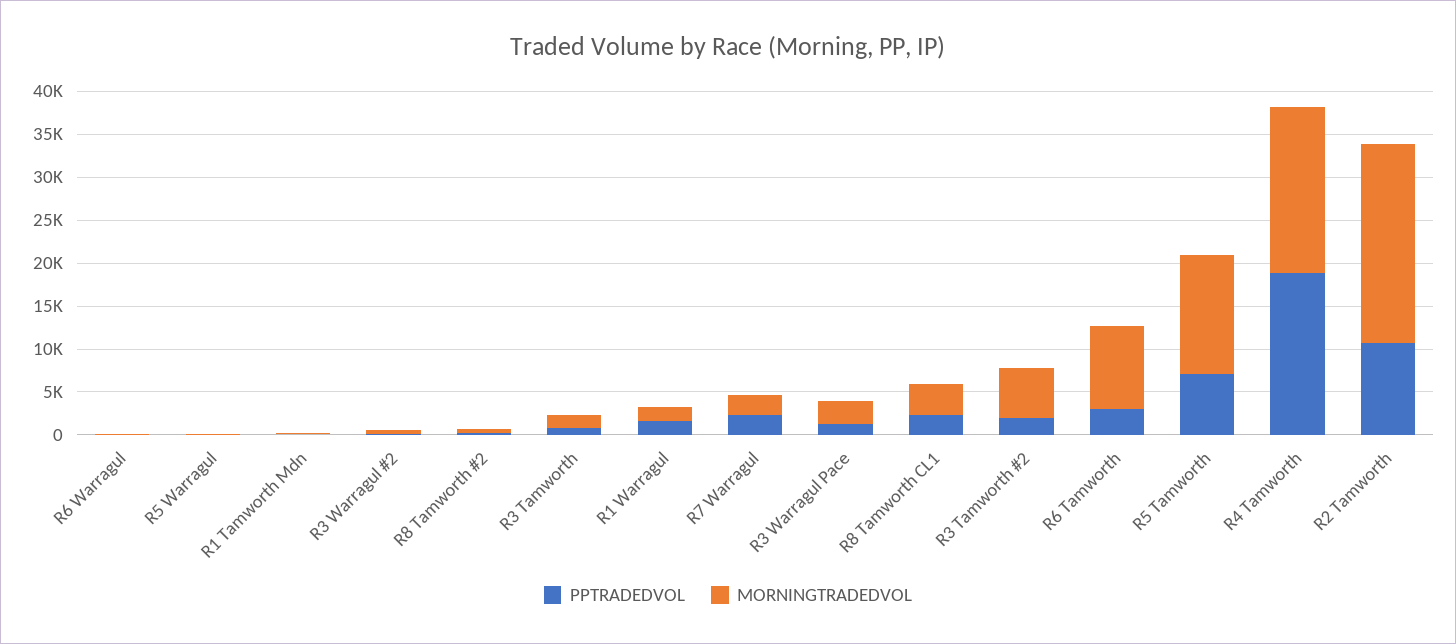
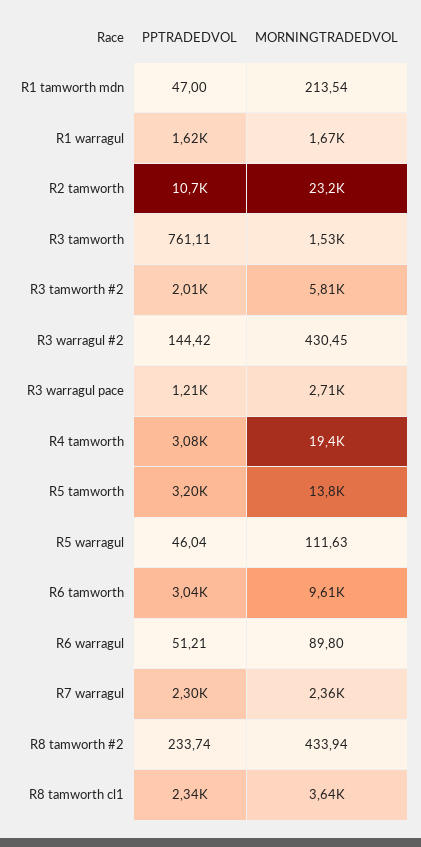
PPTRADEDVOL, R5 Tamworth: 7000 -> 3200
PPTRADEDVOL, R4 Tamworth: 19000 -> 3080

